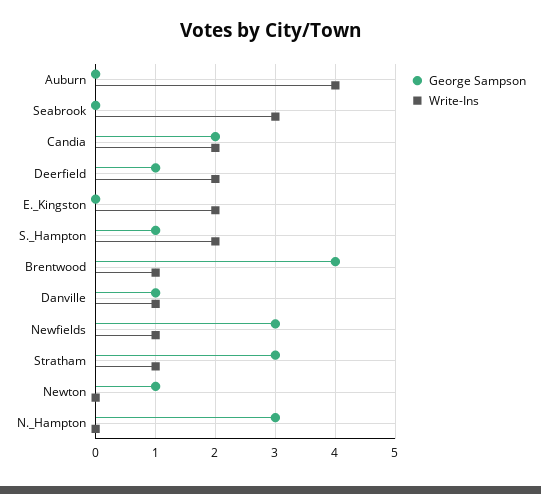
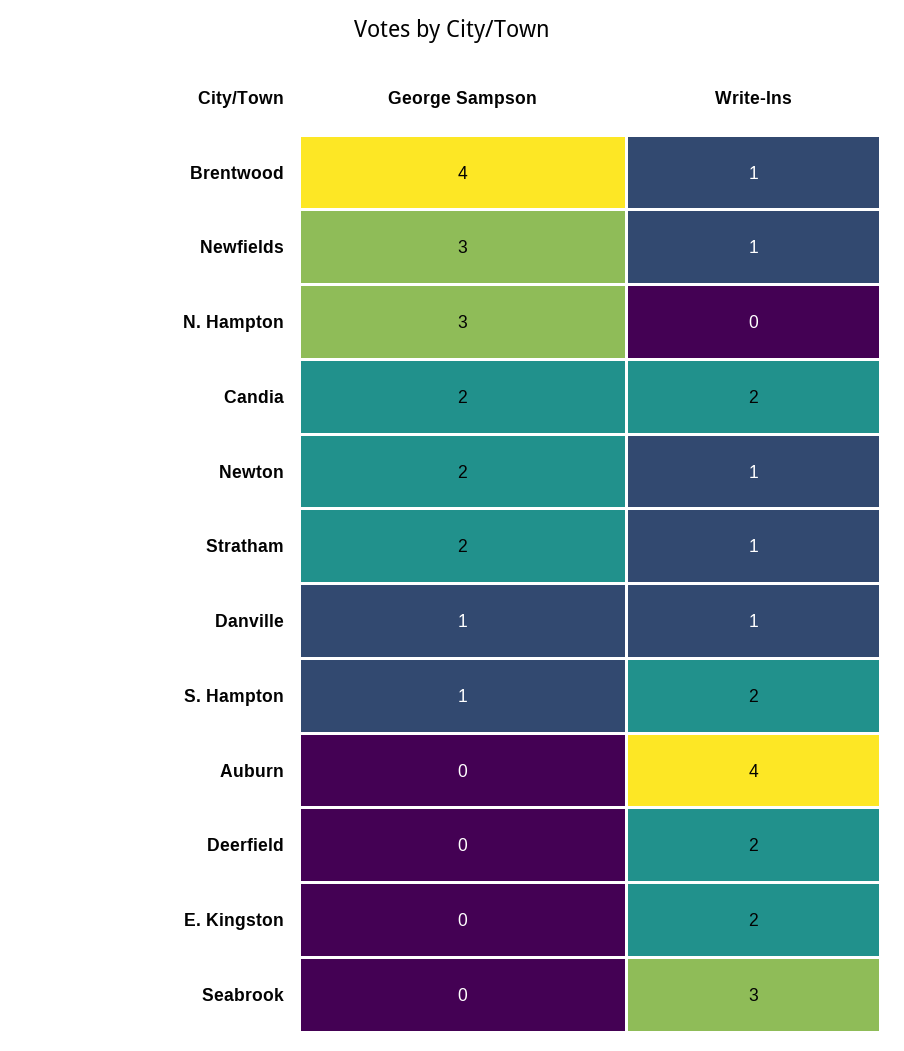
George Sampson, Deerfield: 1 -> 0
George Sampson, Stratham: 3 -> 2
George Sampson, Newton: 1 -> 2
Write-Ins, Newton: 0 -> 1

